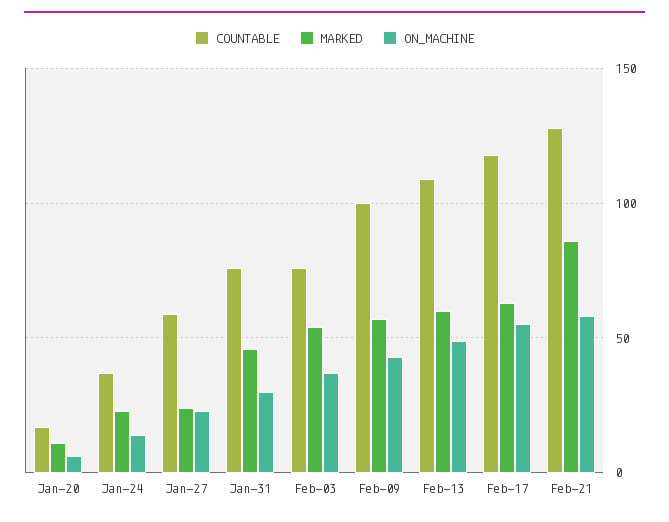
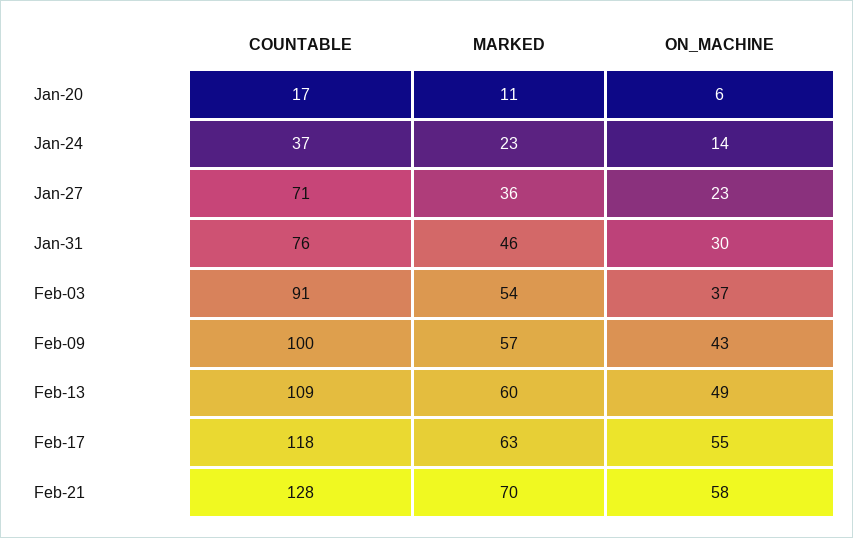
COUNTABLE, Jan-27: 60 -> 71
MARKED, Jan-27: 25 -> 36
COUNTABLE, Feb-03: 75 -> 91
MARKED, Feb-21: 85 -> 70

